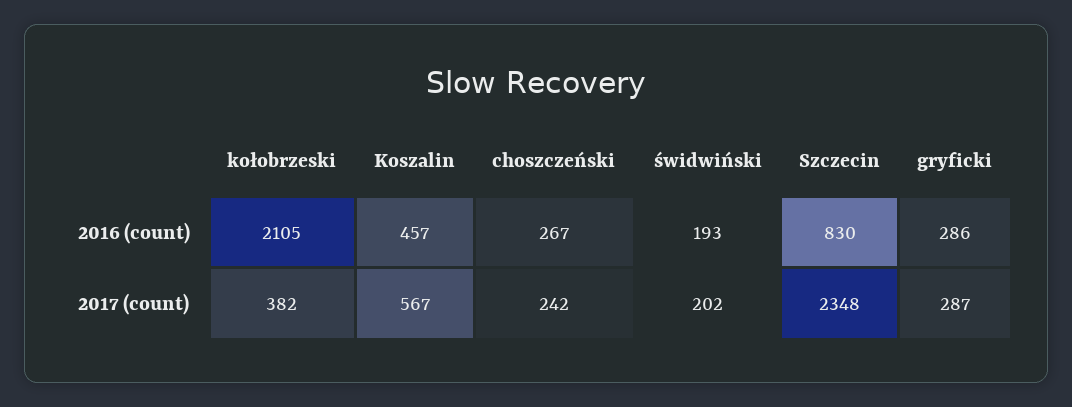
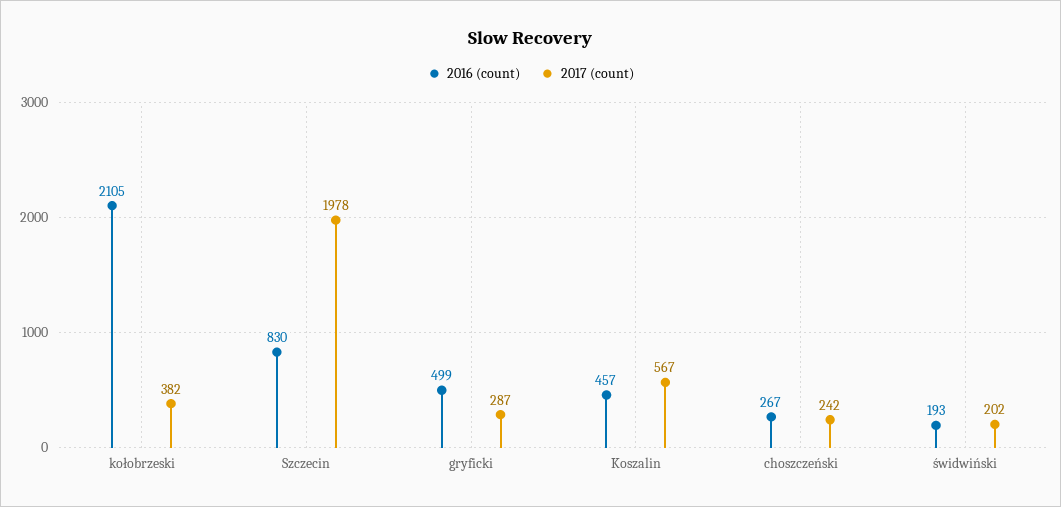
2016 (count), gryficki: 286 -> 499
2017 (count), Szczecin: 2348 -> 1978

